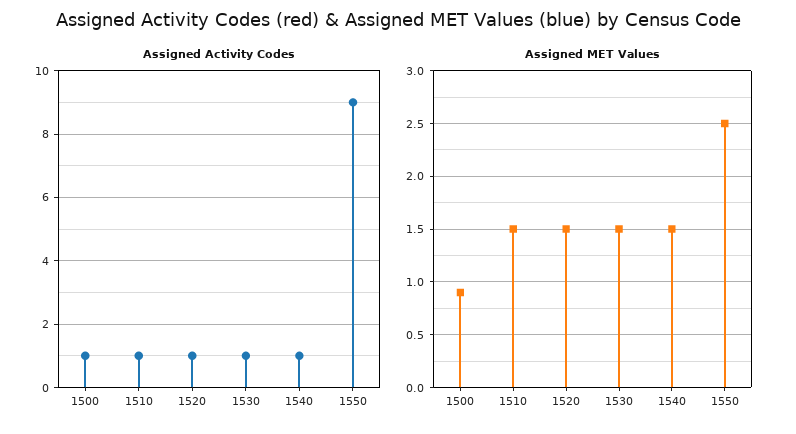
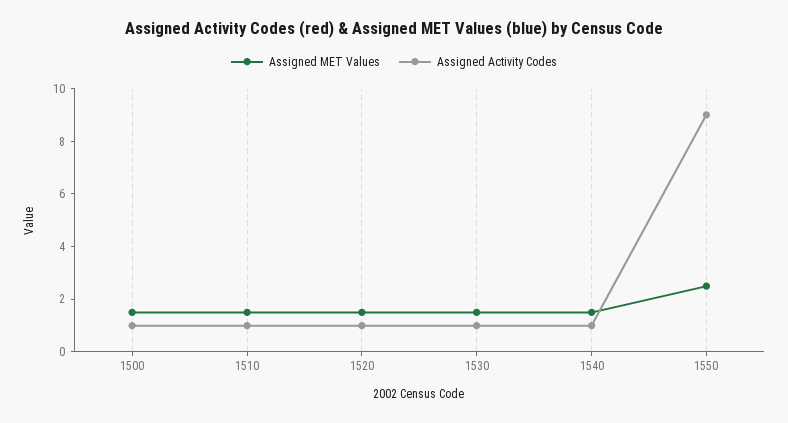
Assigned MET Values, 1500: 0.9 -> 1.5

